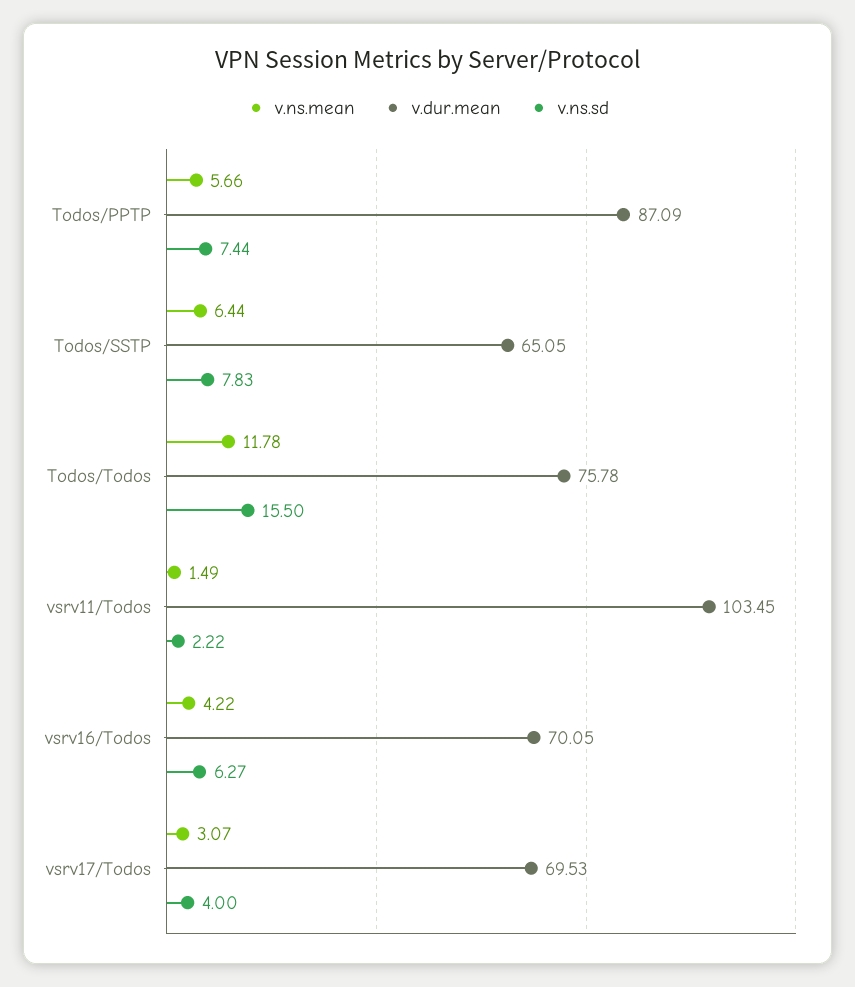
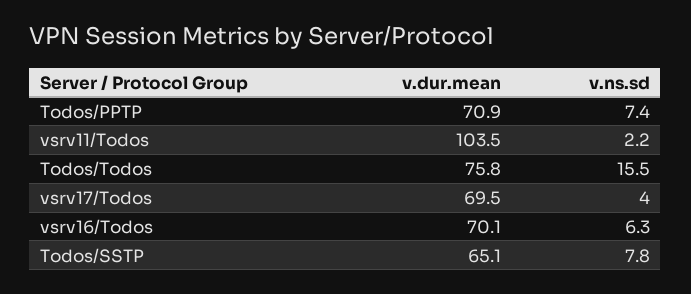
v.ns.mean, Todos/PPTP: 5.66 -> none
v.dur.mean, Todos/PPTP: 87.09 -> 70.9
v.ns.mean, Todos/SSTP: 6.44 -> none
v.ns.mean, Todos/Todos: 11.78 -> none
v.ns.mean, vsrv11/Todos: 1.49 -> none
v.ns.mean, vsrv16/Todos: 4.22 -> none
v.ns.mean, vsrv17/Todos: 3.07 -> none

